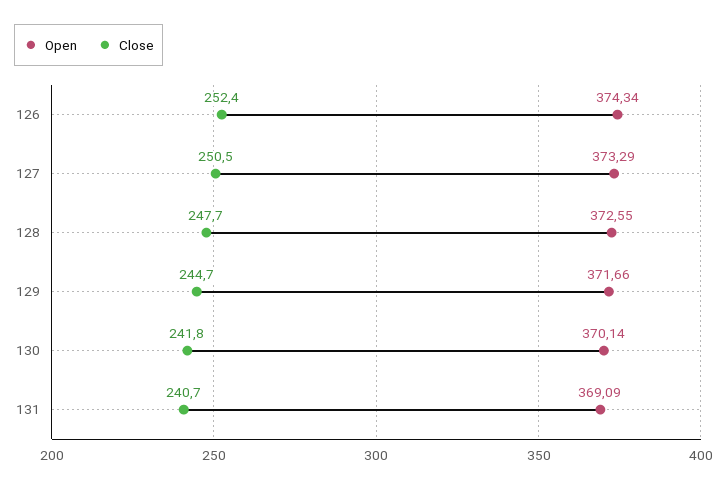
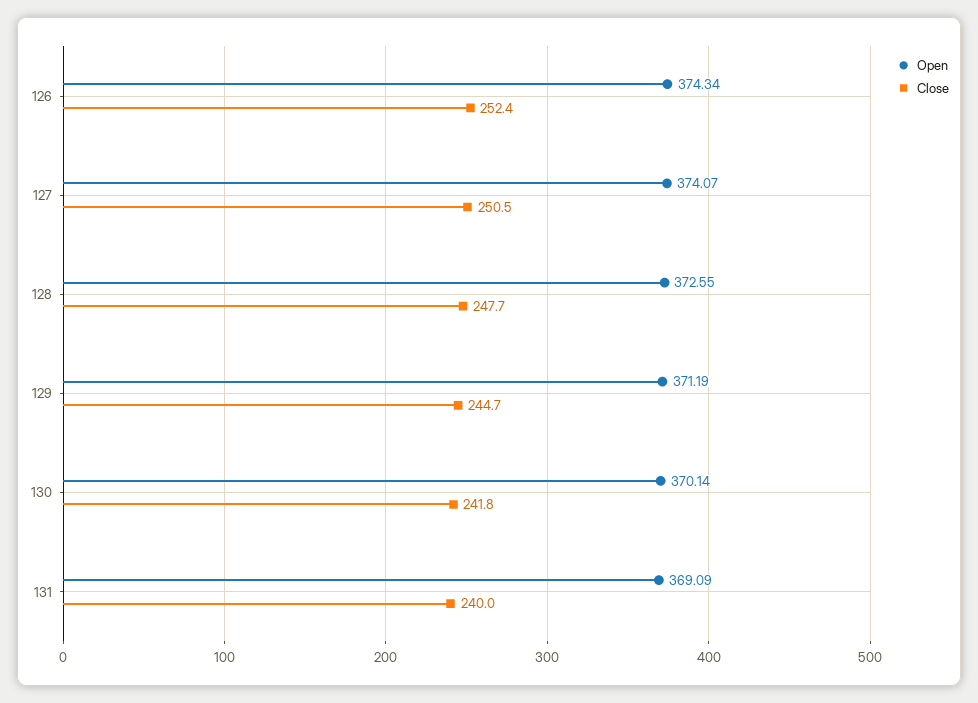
Open, 127: 373.29 -> 374.07
Open, 129: 371.66 -> 371.19
Close, 131: 240.7 -> 240

